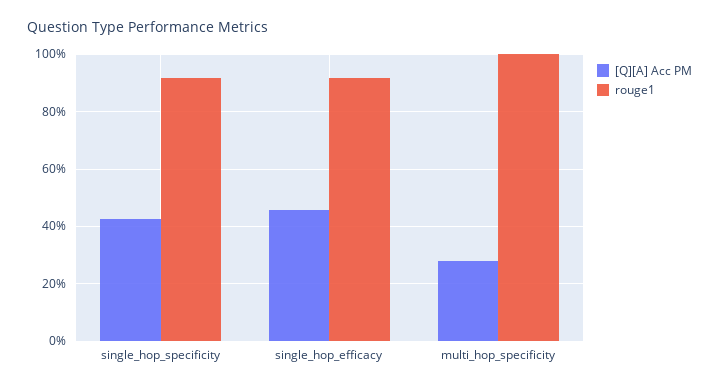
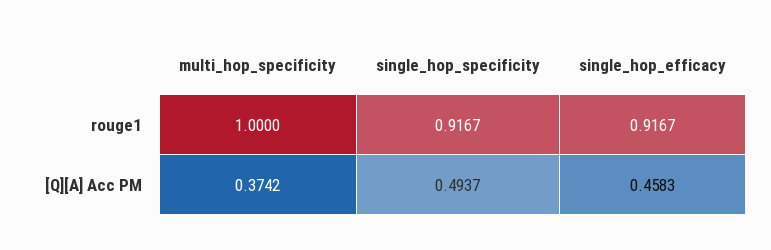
[Q][A] Acc PM, single_hop_specificity: 0.425 -> 0.4937
[Q][A] Acc PM, multi_hop_specificity: 0.275 -> 0.3742

